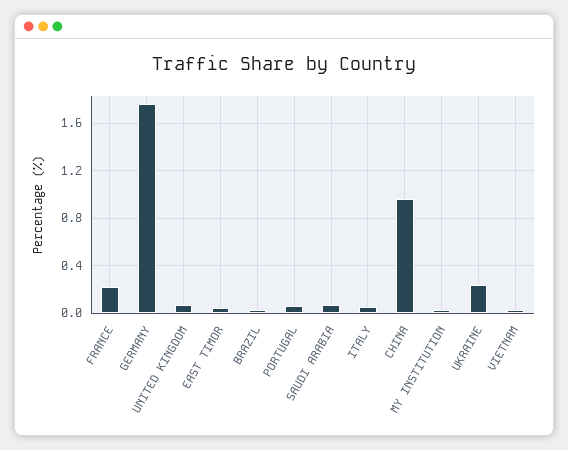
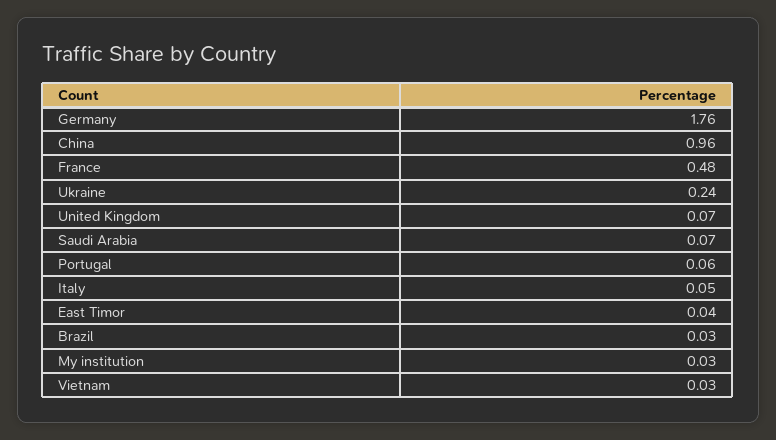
FRANCE: 0.2 -> 0.48

